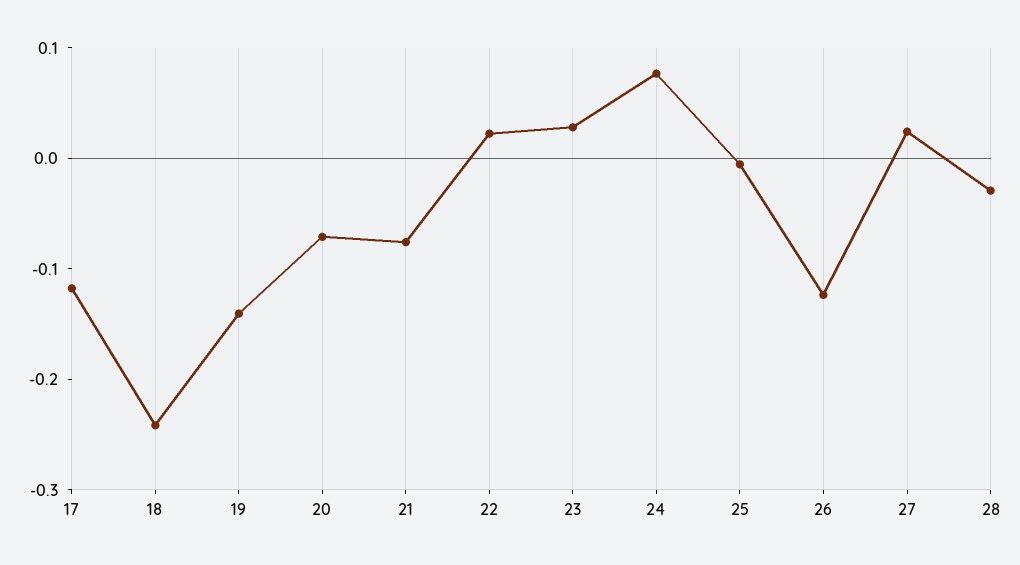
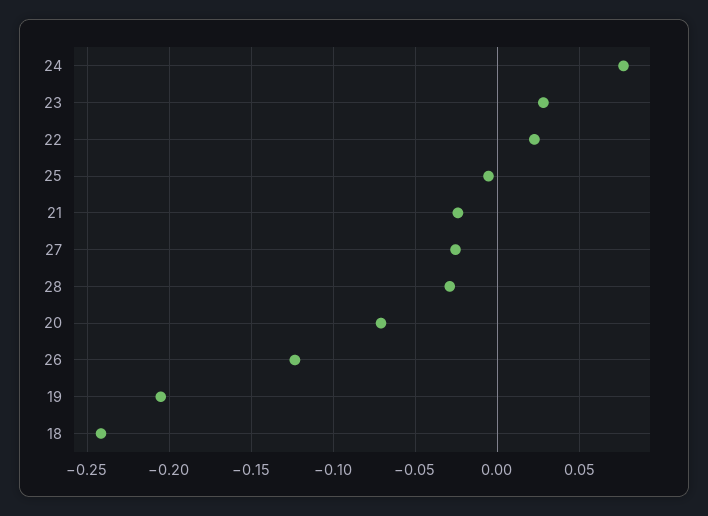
17: -0.12 -> none
19: -0.14 -> -0.205
21: -0.08 -> -0.025
27: 0.02 -> -0.025

